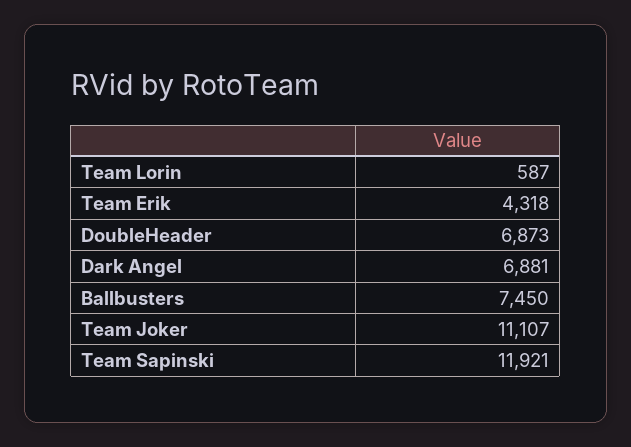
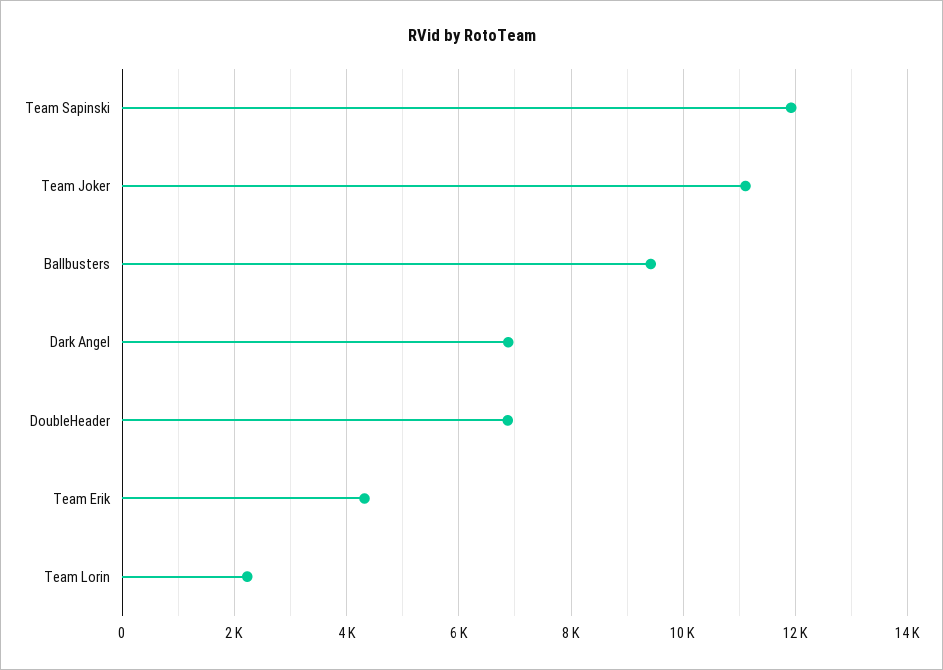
Team Lorin: 587 -> 2200
Ballbusters: 7450 -> 9400

